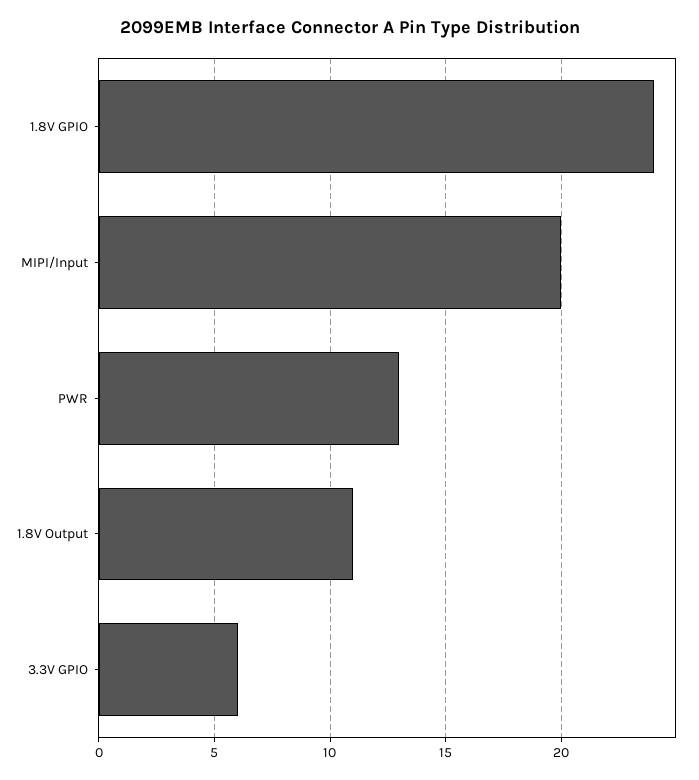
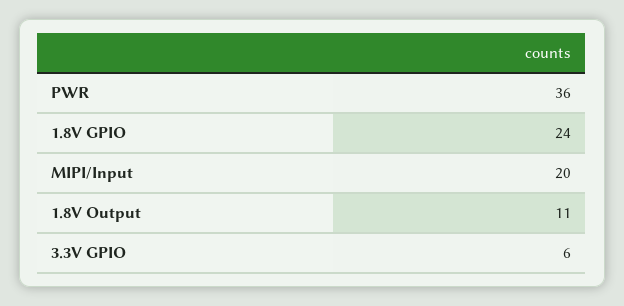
PWR: 13 -> 36

